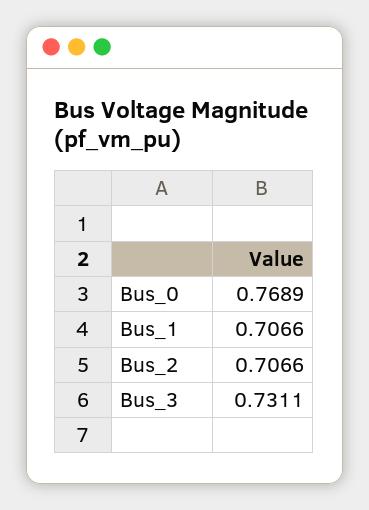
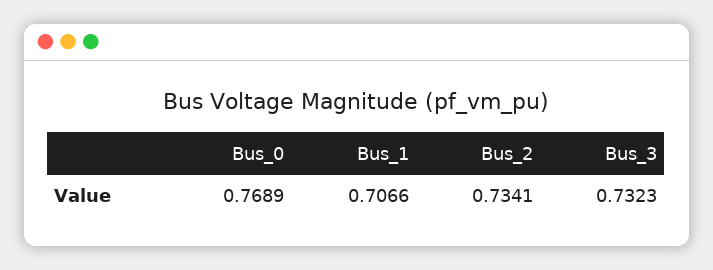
Bus_2: 0.7066 -> 0.7341
Bus_3: 0.7311 -> 0.7323

